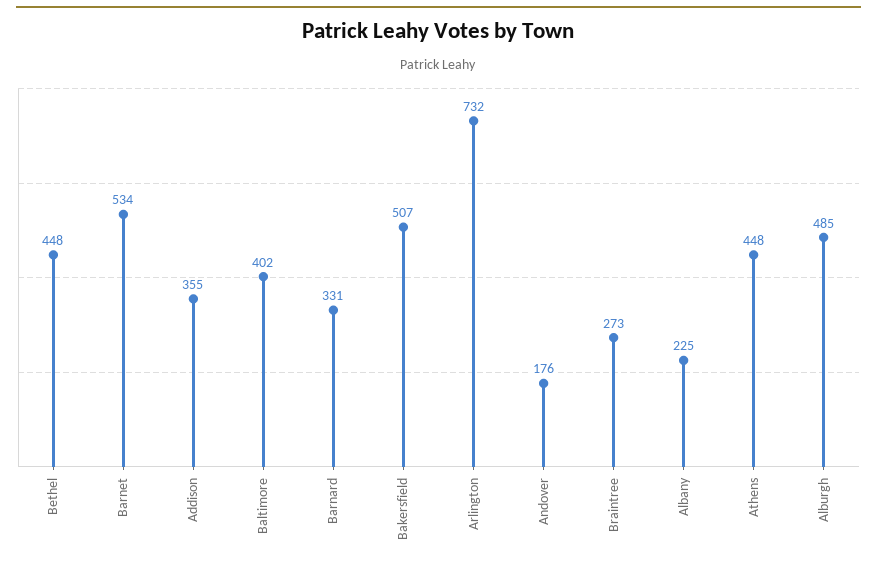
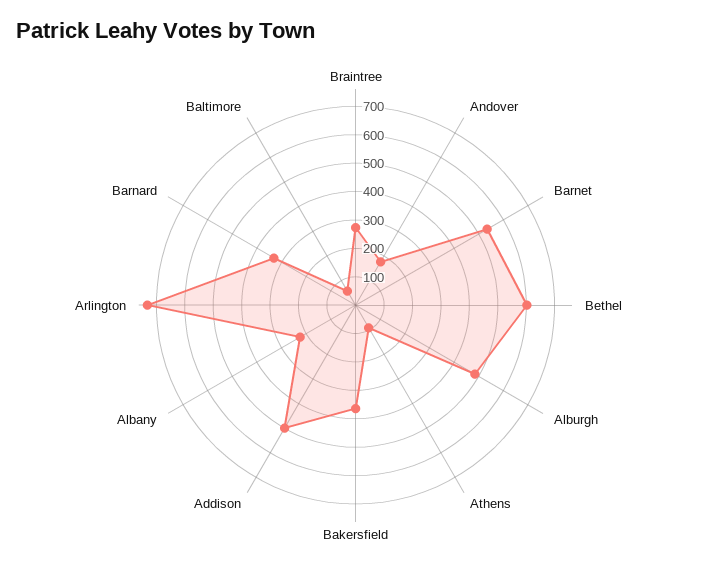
Bethel: 448 -> 600
Addison: 355 -> 500
Baltimore: 402 -> 50
Bakersfield: 507 -> 350
Athens: 448 -> 100

